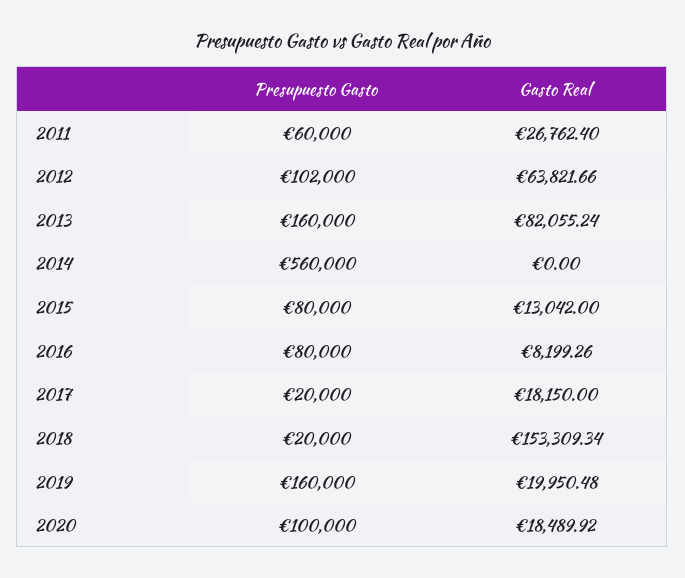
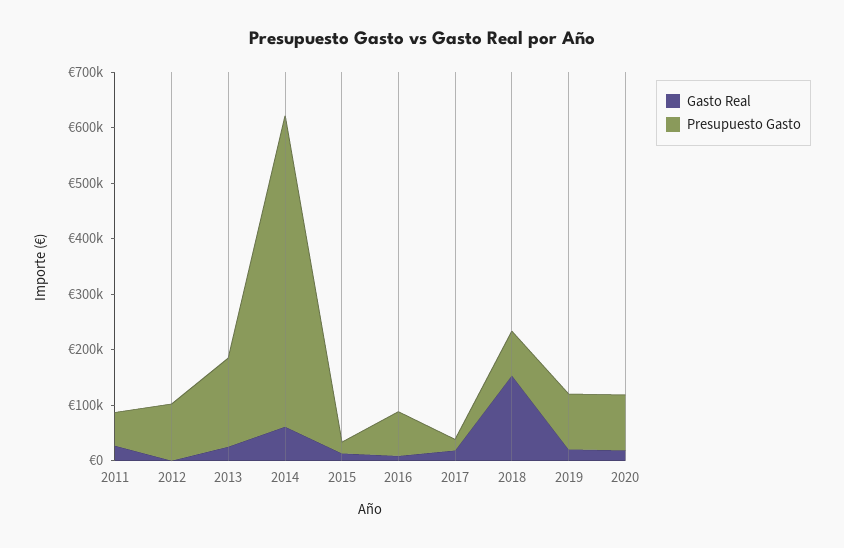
Gasto Real, 2012: 63821.66 -> 0
Gasto Real, 2013: 82055.24 -> 20000
Gasto Real, 2014: 0 -> 60000
Presupuesto Gasto, 2015: 80000 -> 20000
Presupuesto Gasto, 2018: 20000 -> 80000
Presupuesto Gasto, 2019: 160000 -> 100000

